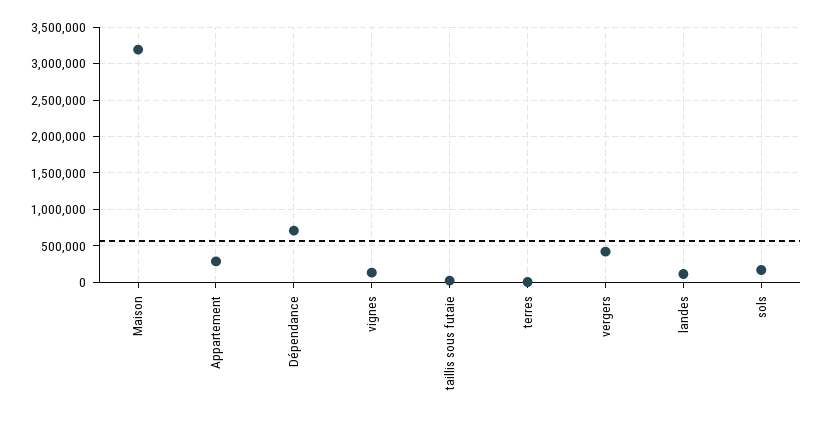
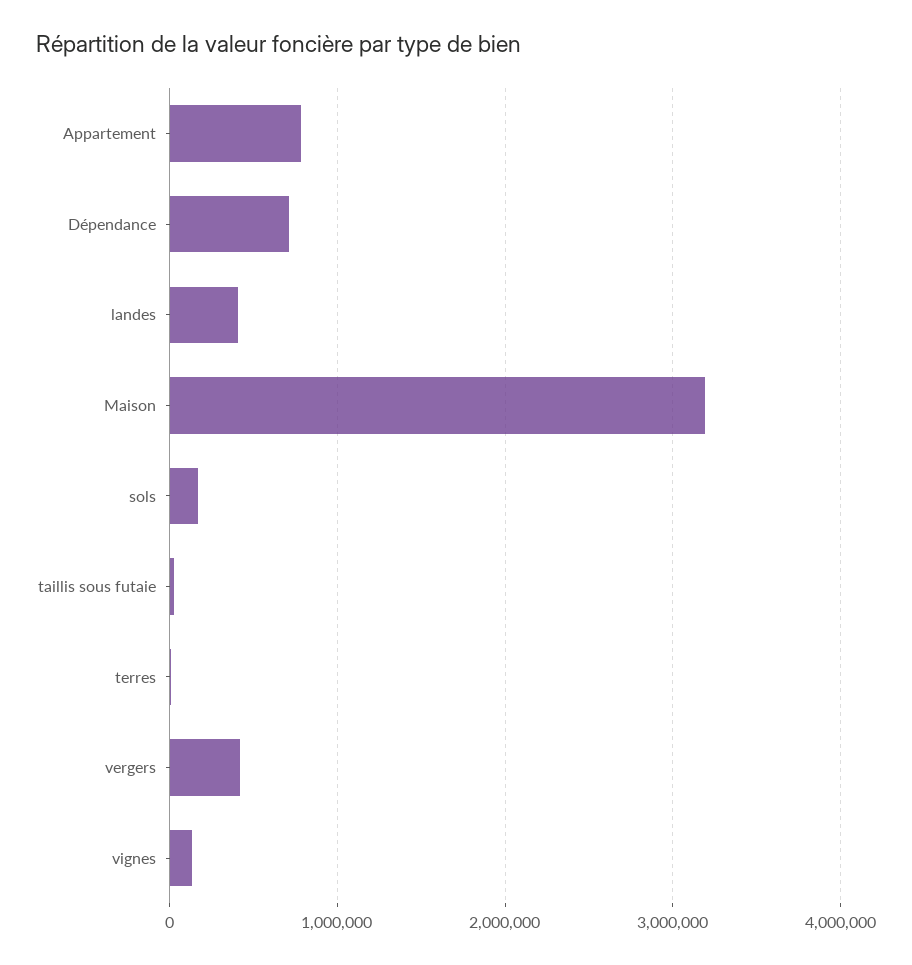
Appartement: 300000 -> 800000
landes: 100000 -> 400000

